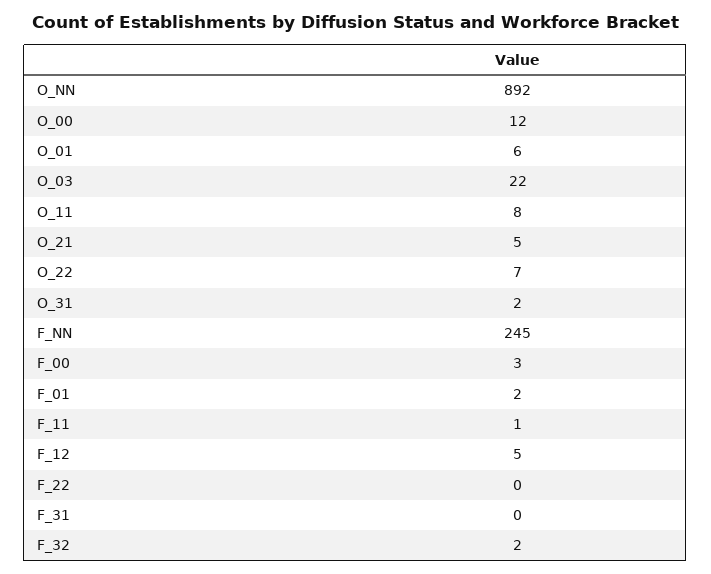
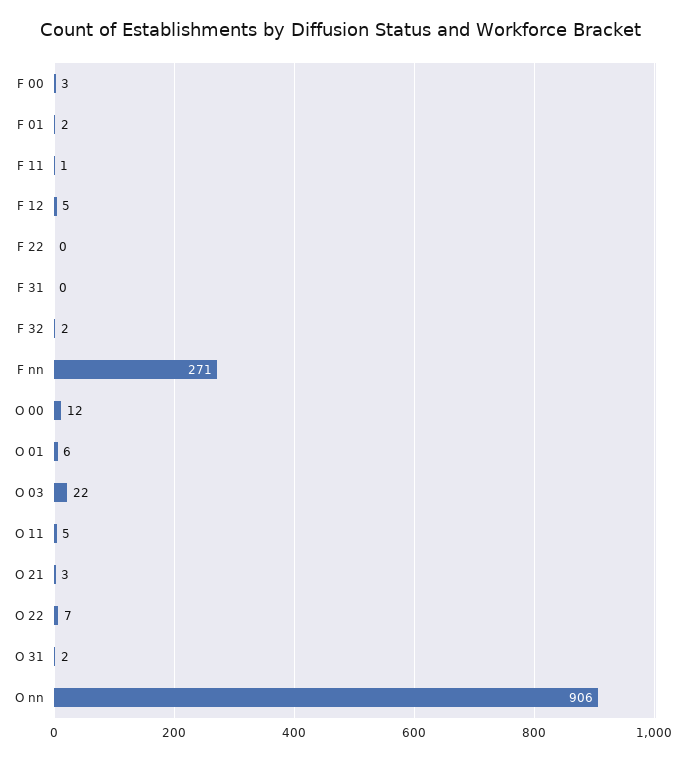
O_NN: 892 -> 906
O_11: 8 -> 5
O_21: 5 -> 3
F_NN: 245 -> 271

